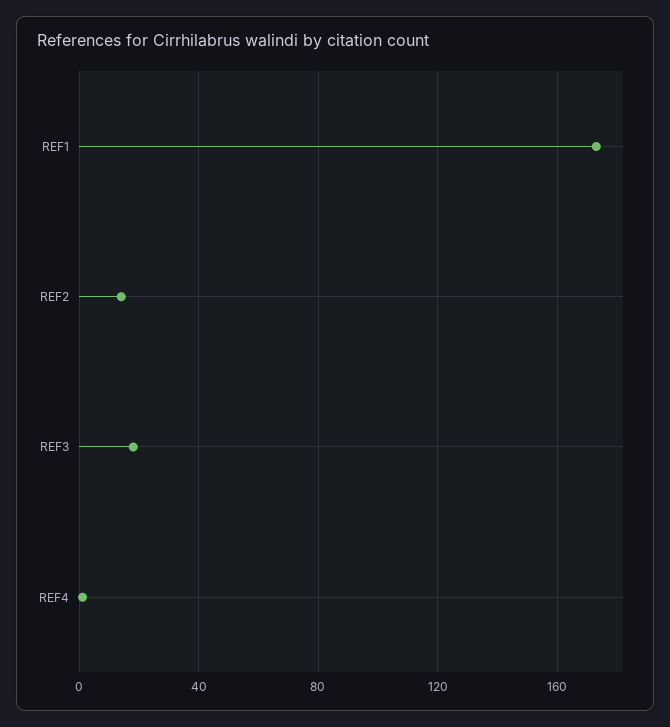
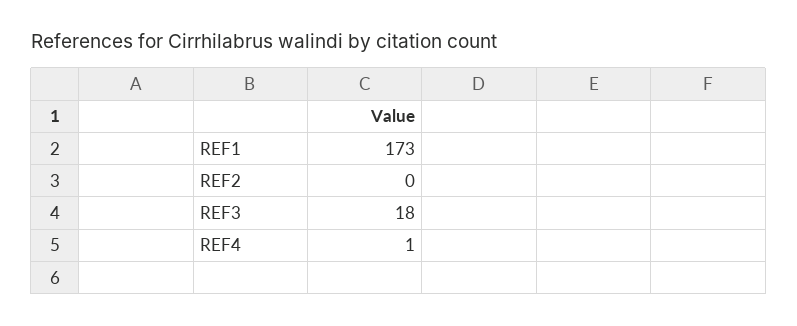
REF2: 15 -> 0

